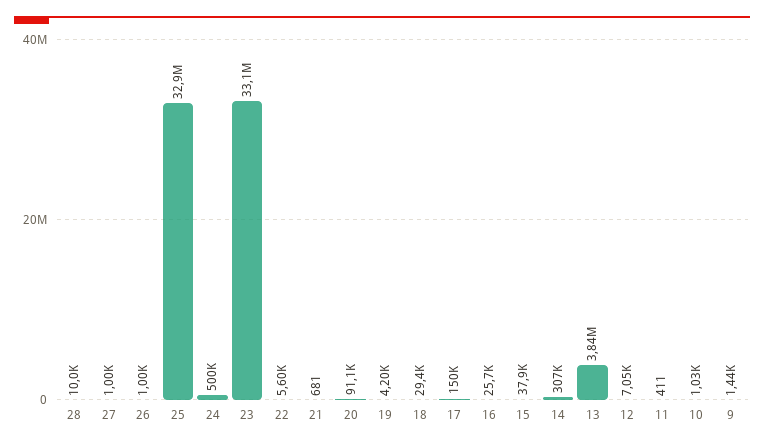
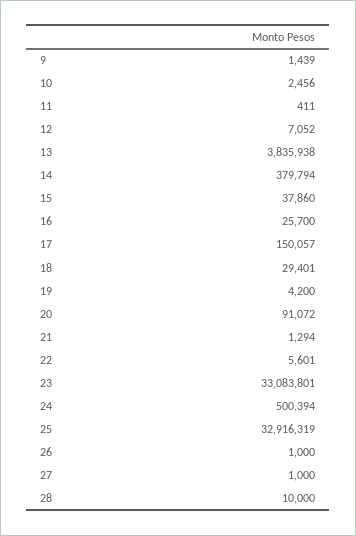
21: 681 -> 1294
14: 307000 -> 379794
10: 1030 -> 2456

